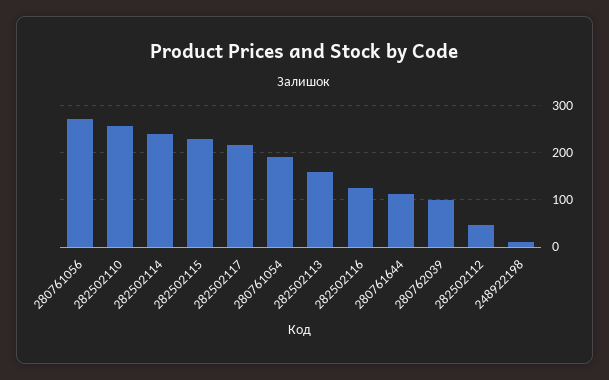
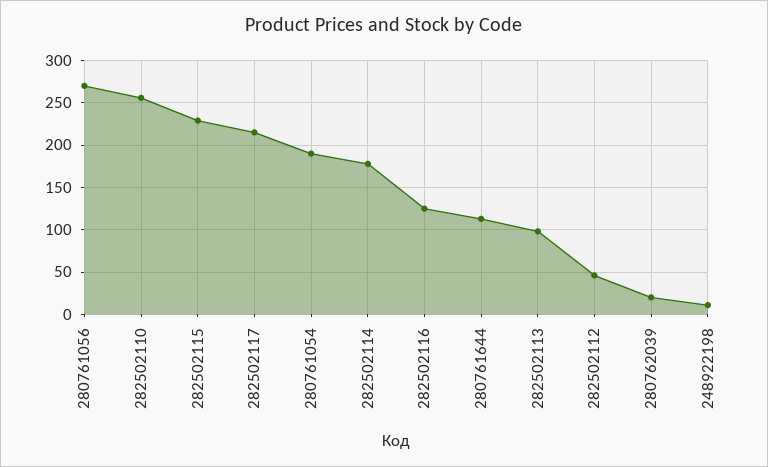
282502114: 240 -> 180
282502113: 160 -> 100
280762039: 100 -> 20

